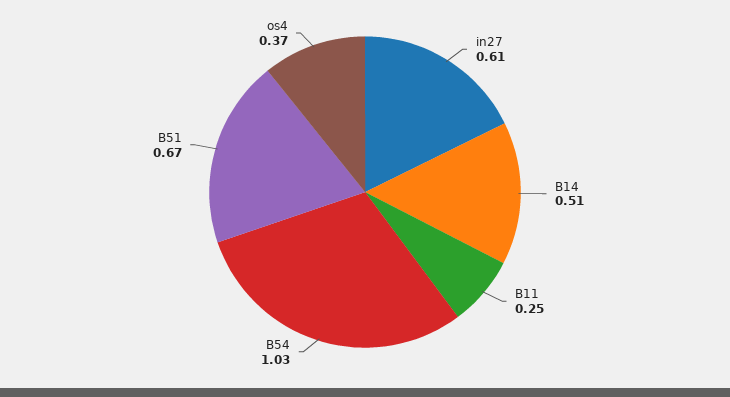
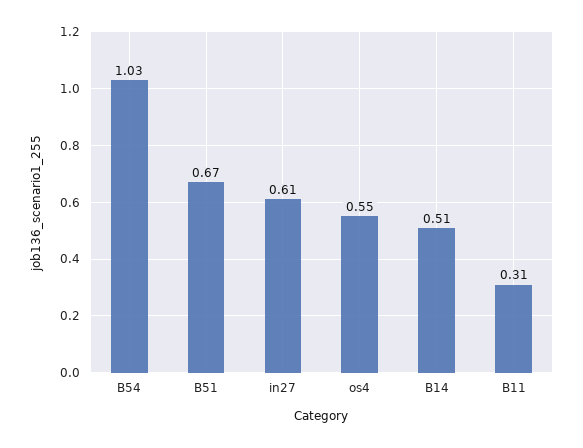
B11: 0.25 -> 0.31
os4: 0.37 -> 0.55

